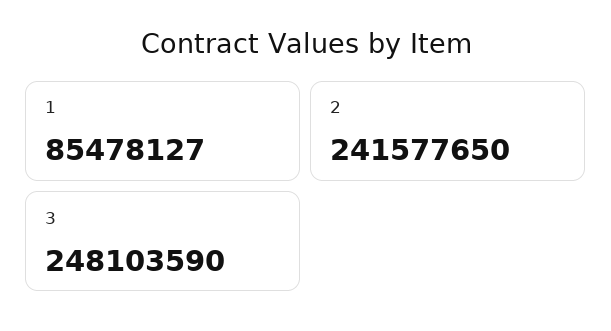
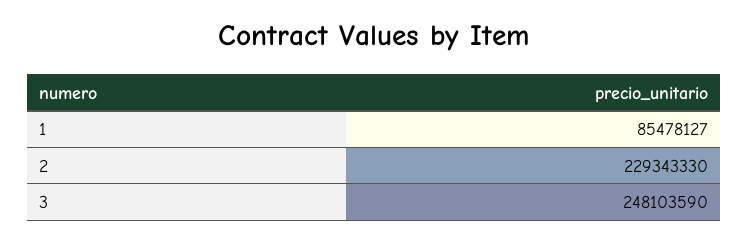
2: 241577650 -> 229343330

